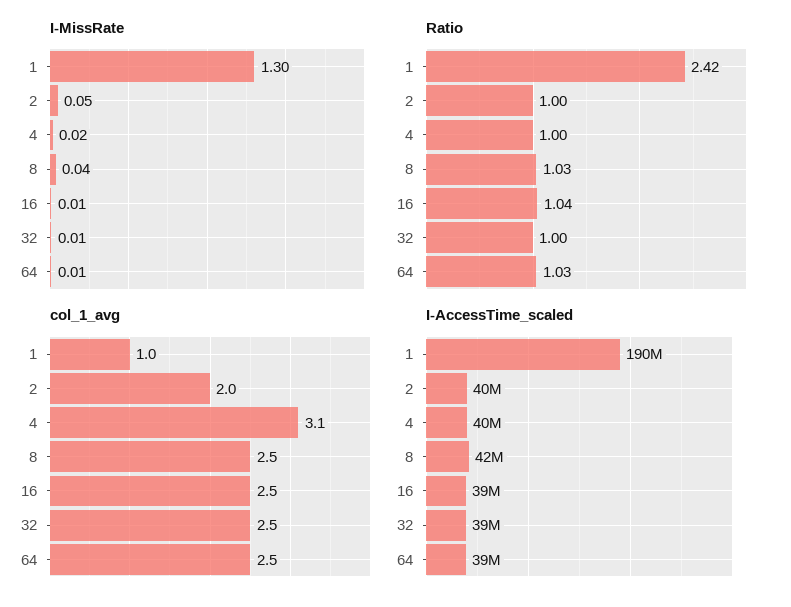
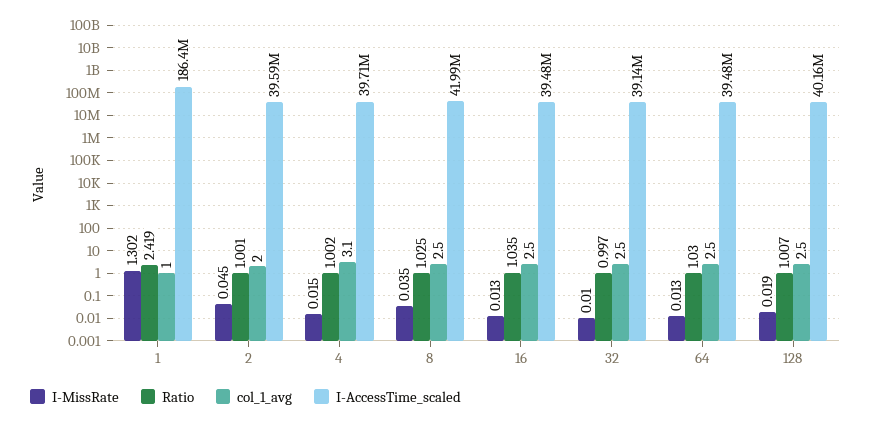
I-AccessTime_scaled, 1: 190000000 -> 186400000
I-MissRate, 128: none -> 0.019
Ratio, 128: none -> 1.007
col_1_avg, 128: none -> 2.5
I-AccessTime_scaled, 128: none -> 40160000

